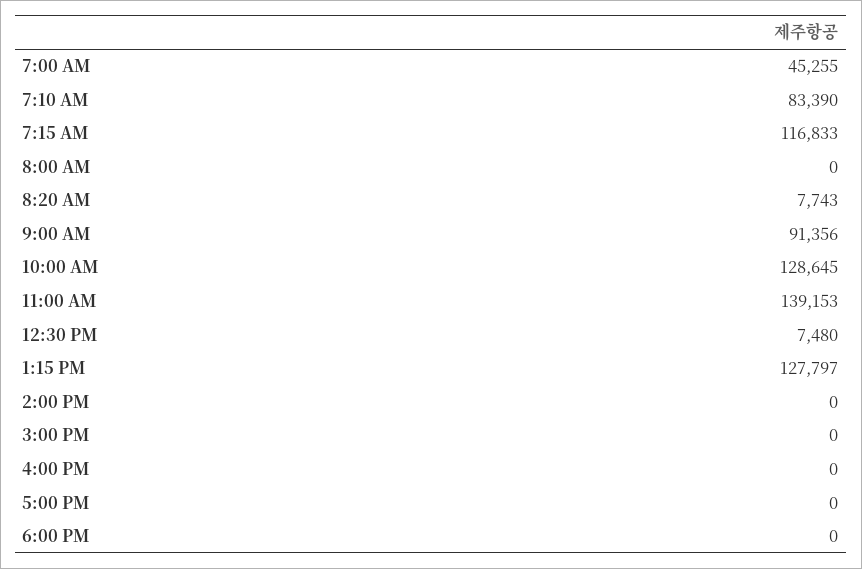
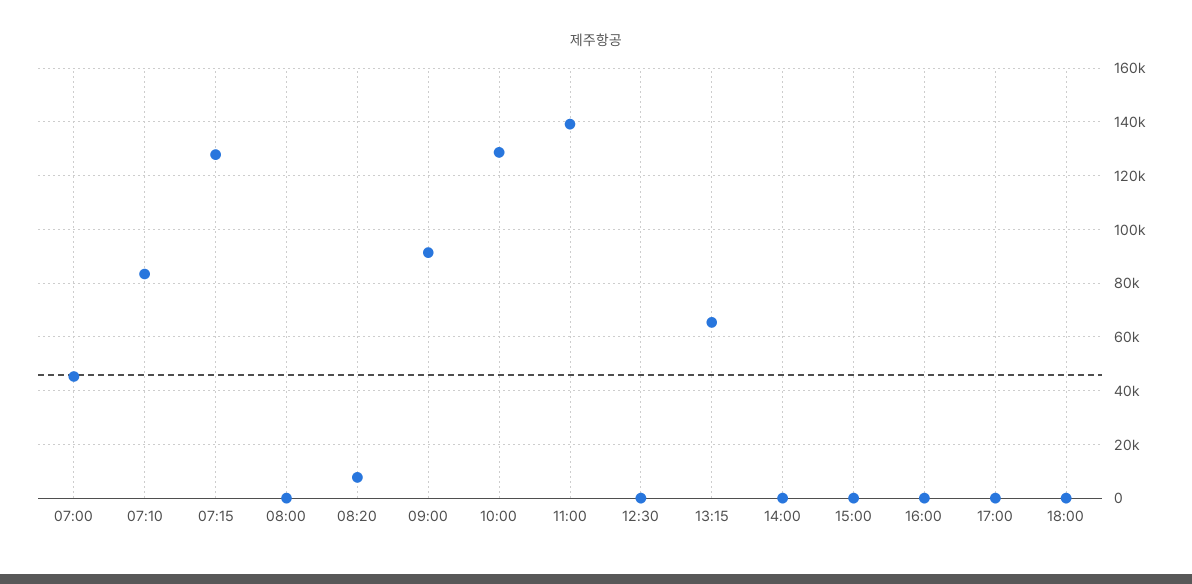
7:15 AM: 116833 -> 127500
12:30 PM: 7480 -> 0
1:15 PM: 127797 -> 65000

